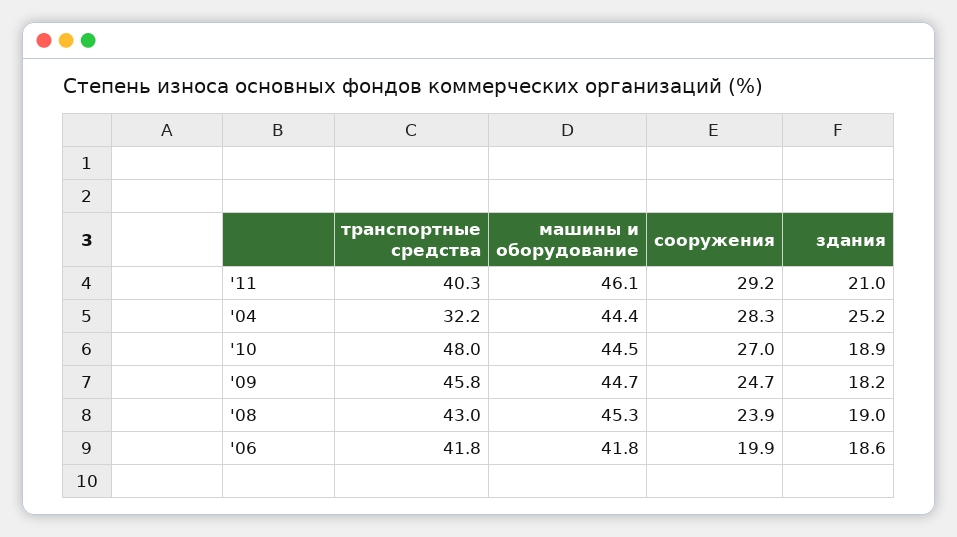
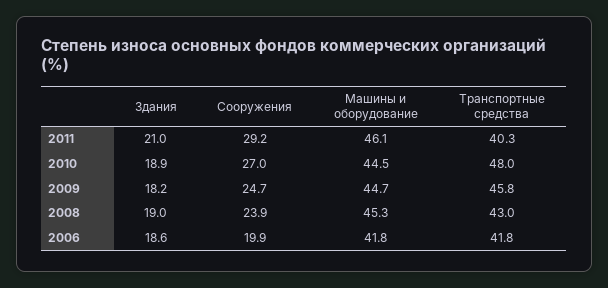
транспортные средства, '04: 32.2 -> none
машины и оборудование, '04: 44.4 -> none
сооружения, '04: 28.3 -> none
здания, '04: 25.2 -> none

